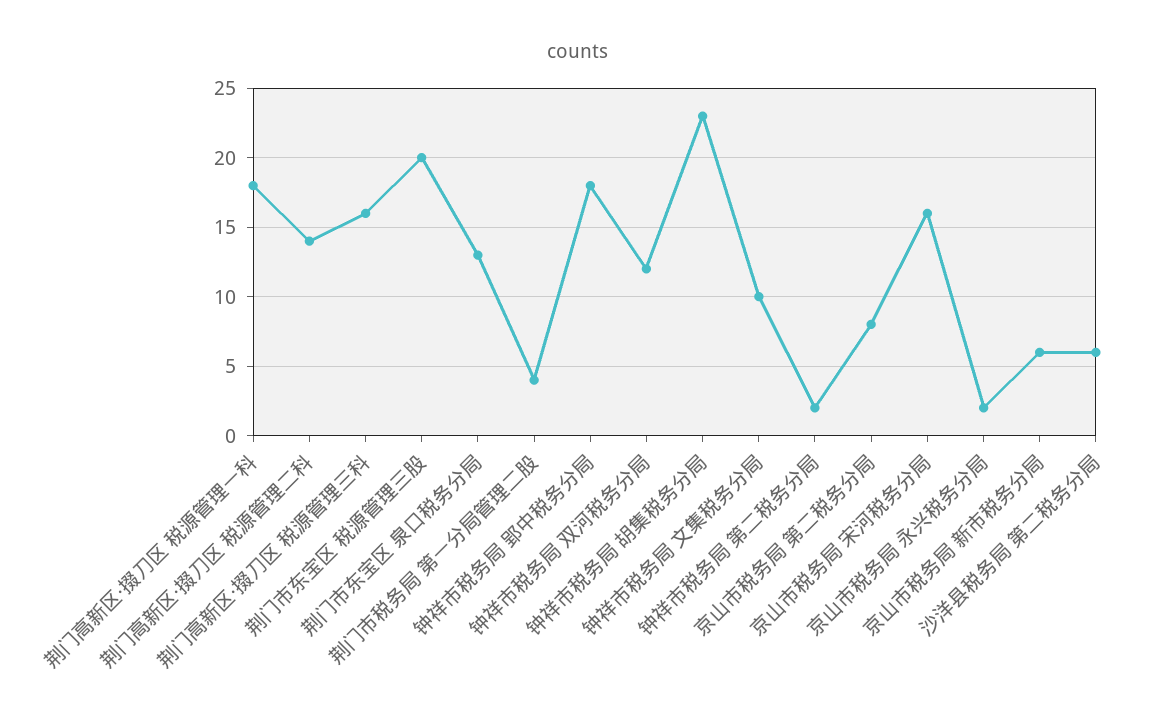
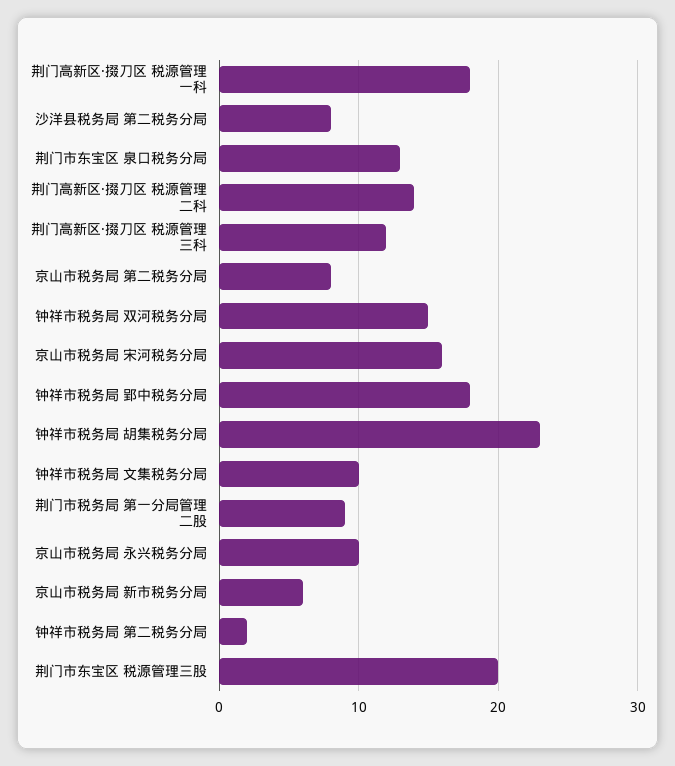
荆门高新区·掇刀区 税源管理三科: 16 -> 12
荆门市税务局 第一分局管理二股: 4 -> 9
钟祥市税务局 双河税务分局: 12 -> 15
京山市税务局 永兴税务分局: 2 -> 10
沙洋县税务局 第二税务分局: 6 -> 8

